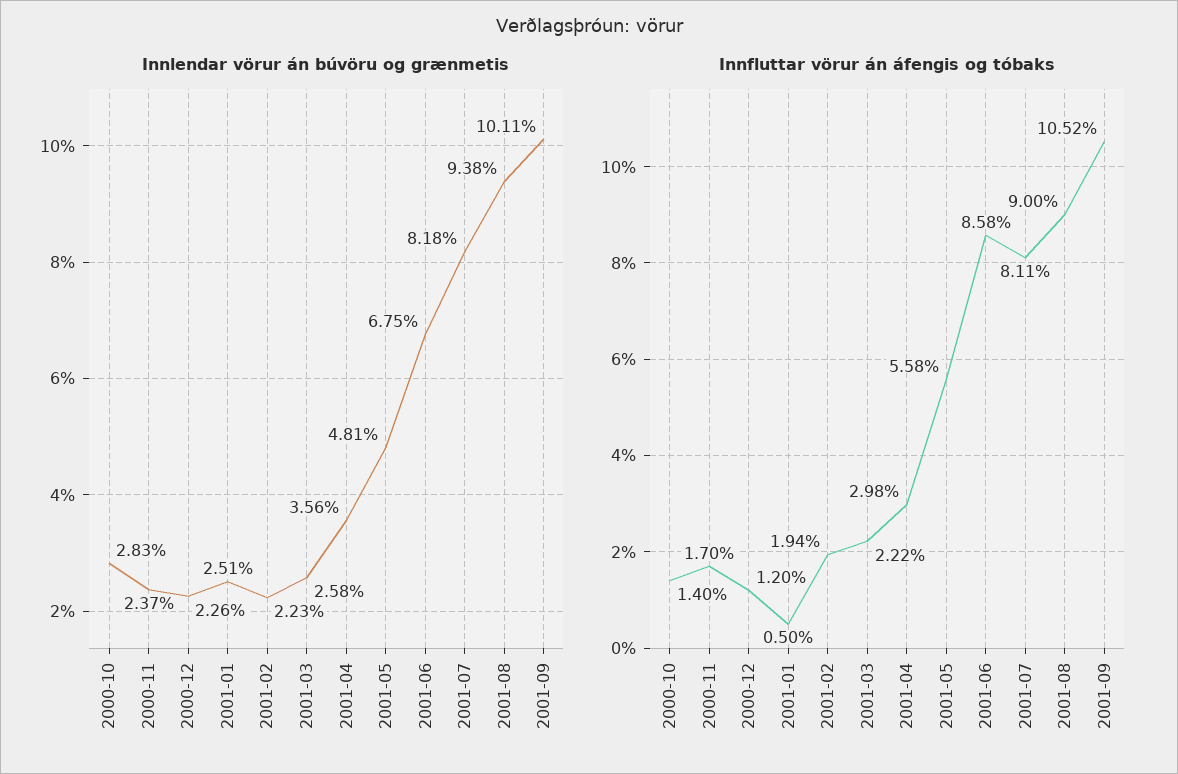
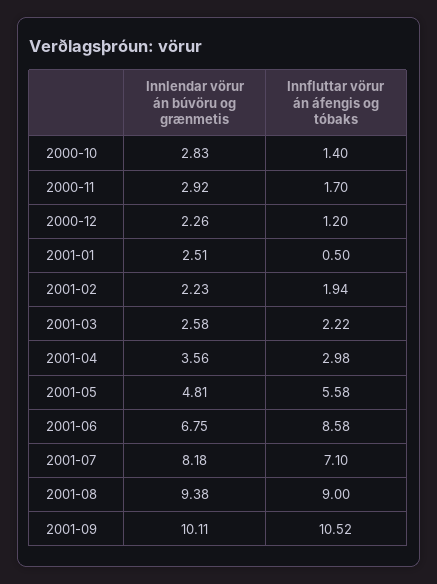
Innlendar vörur án búvöru og grænmetis, 2000-11: 2.37 -> 2.92
Innfluttar vörur án áfengis og tóbaks, 2001-07: 8.11 -> 7.1

